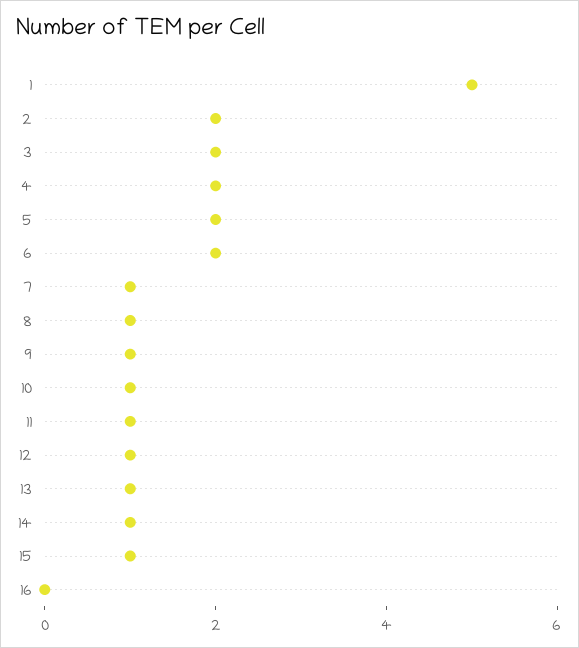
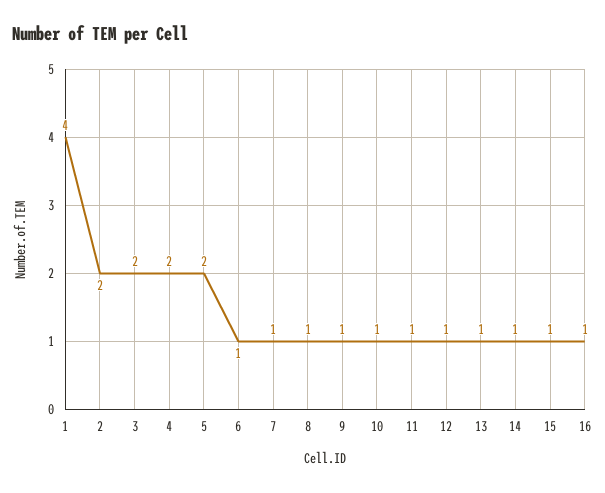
1: 5 -> 4
6: 2 -> 1
16: 0 -> 1

